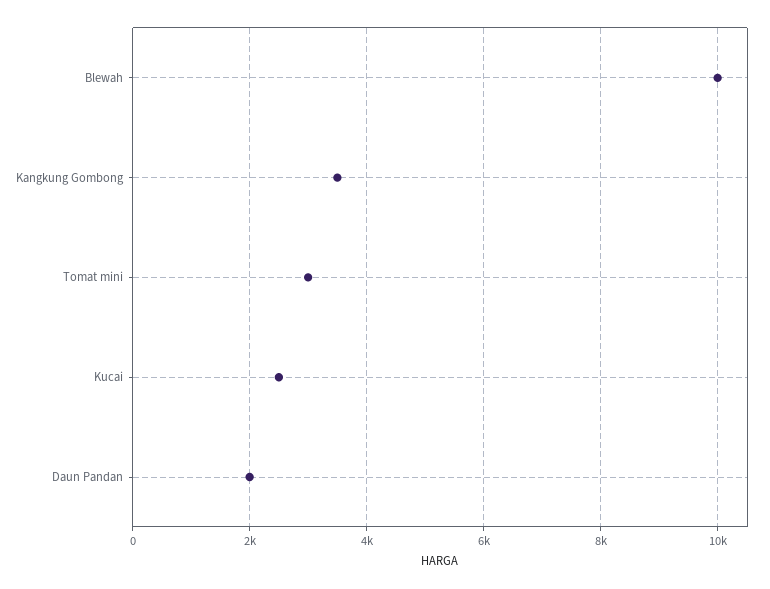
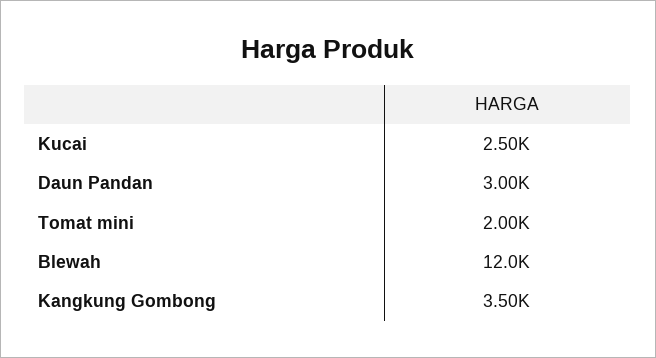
Blewah: 10000 -> 12000
Tomat mini: 3000 -> 2000
Daun Pandan: 2000 -> 3000

